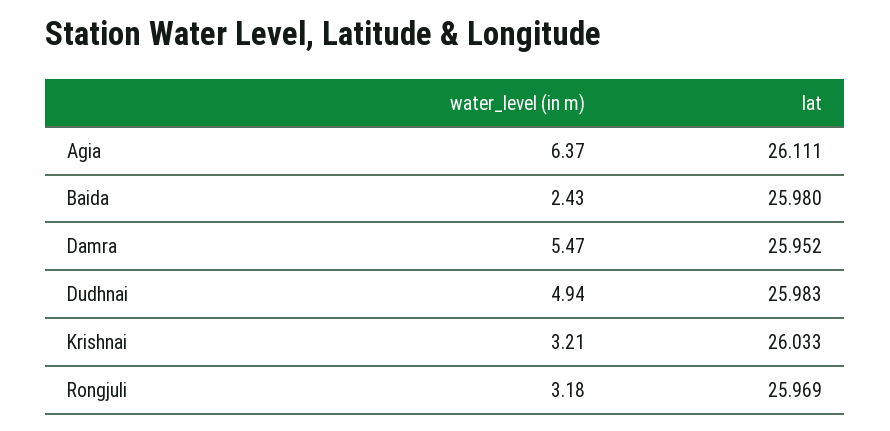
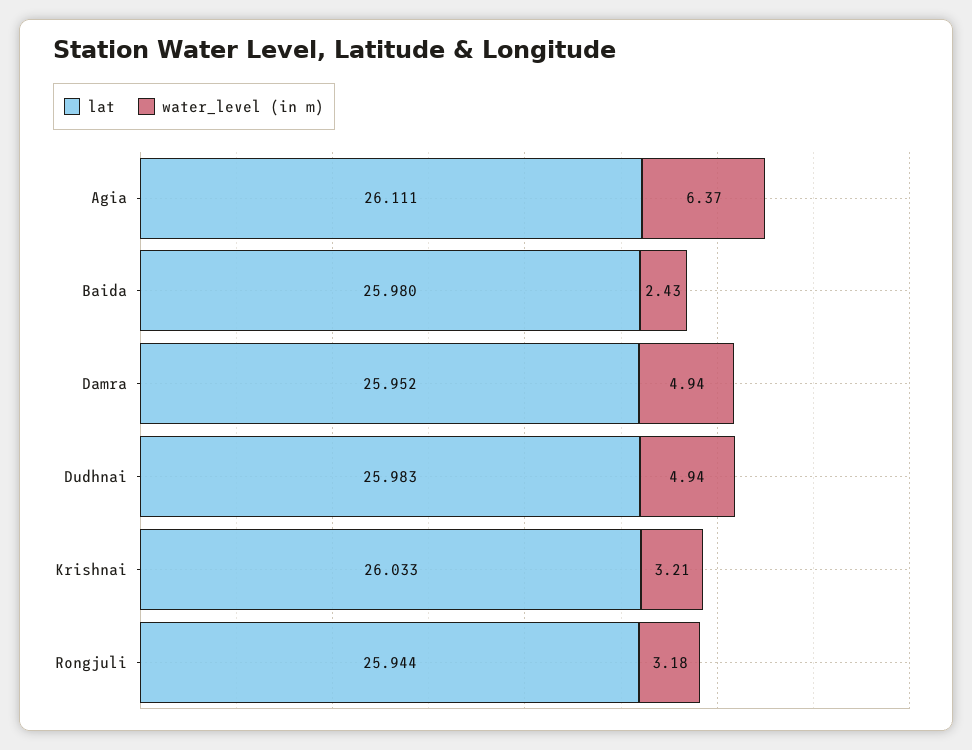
water_level (in m), Damra: 5.47 -> 4.94
lat, Rongjuli: 25.969 -> 25.944

